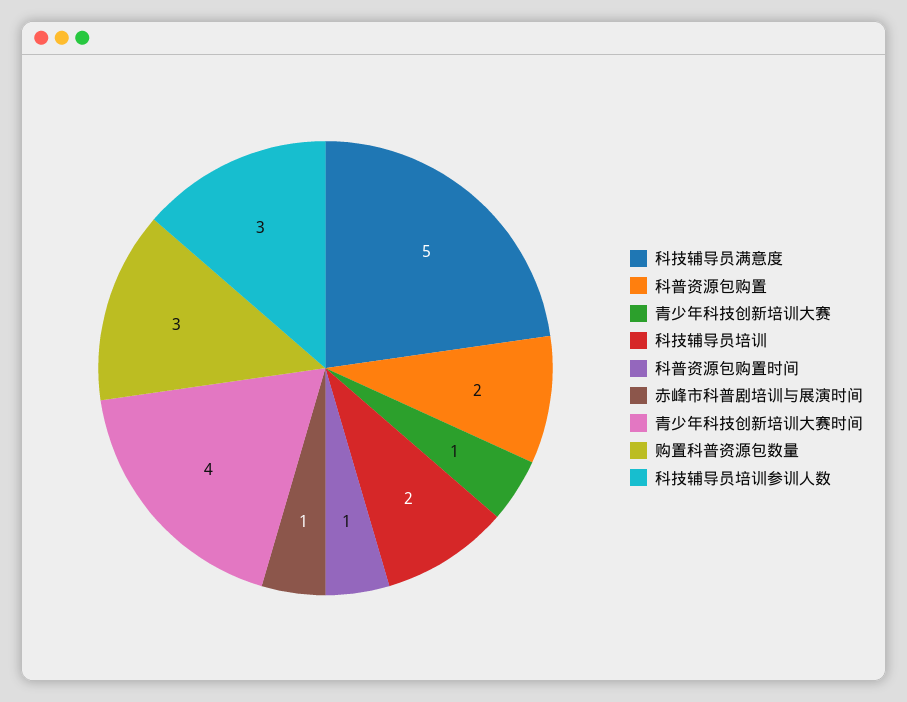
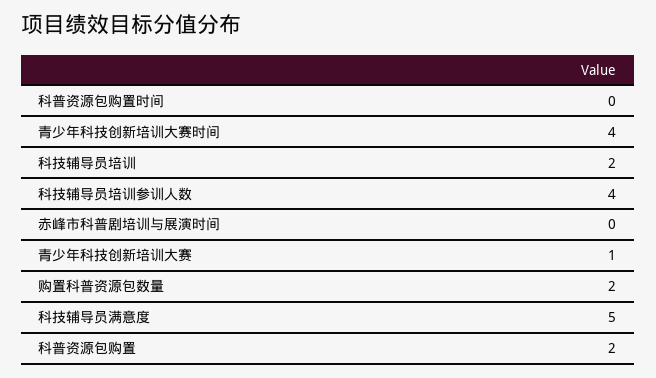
科普资源包购置时间: 1 -> 0
赤峰市科普剧培训与展演时间: 1 -> 0
购置科普资源包数量: 3 -> 2
科技辅导员培训参训人数: 3 -> 4

